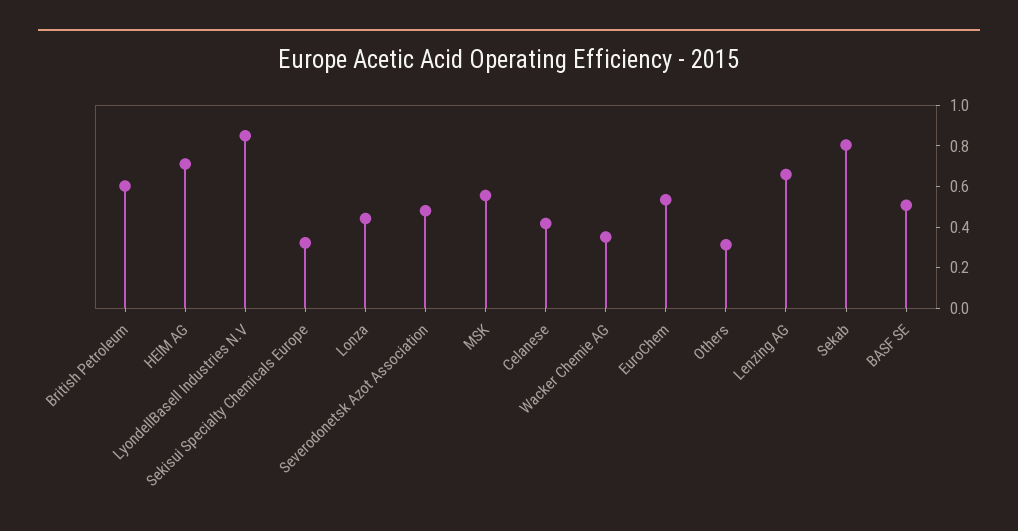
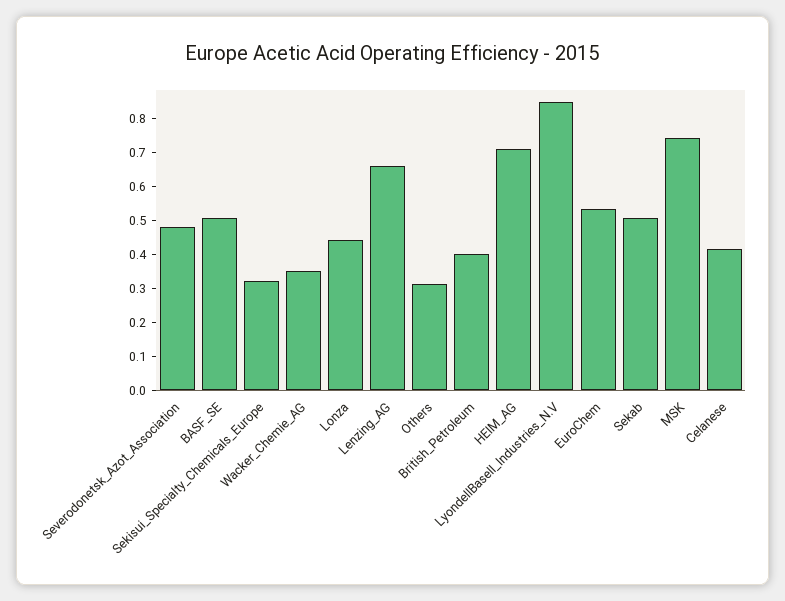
British Petroleum: 0.6 -> 0.4
MSK: 0.55 -> 0.75
Sekab: 0.8 -> 0.5

